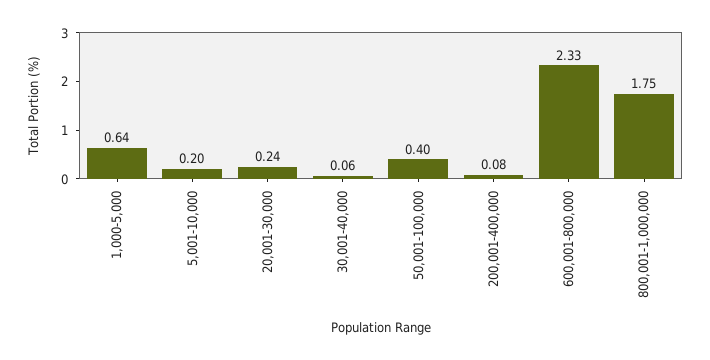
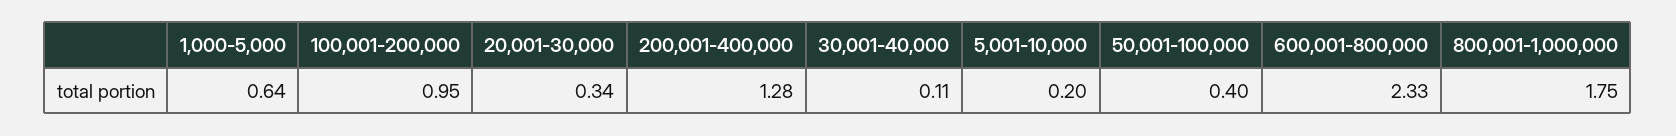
20,001-30,000: 0.24 -> 0.34
30,001-40,000: 0.06 -> 0.11
200,001-400,000: 0.08 -> 1.28
100,001-200,000: none -> 0.95

